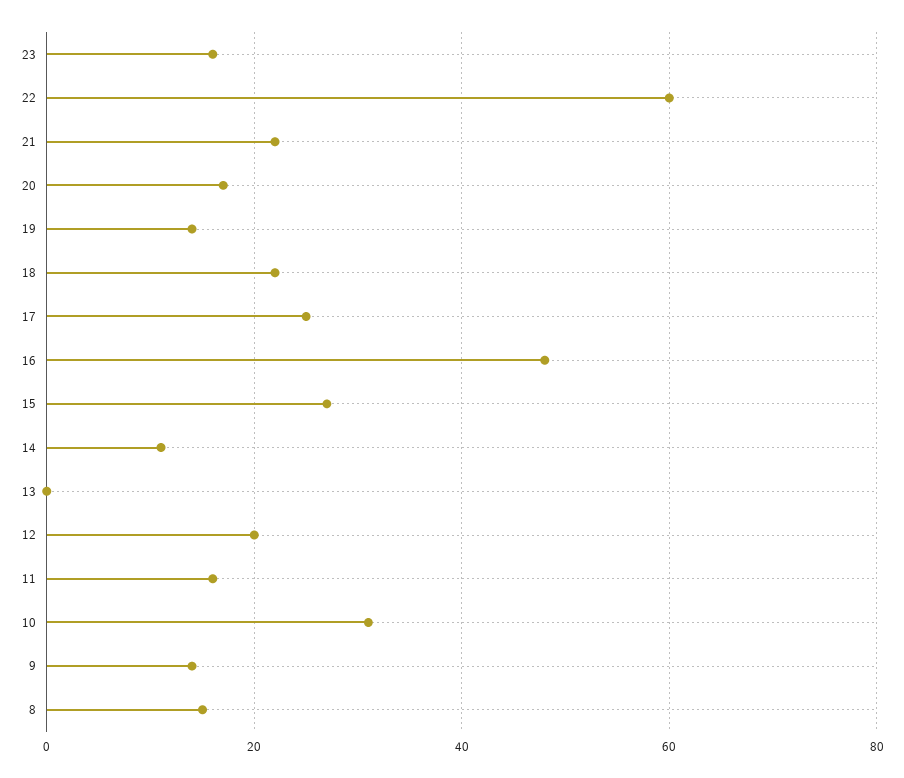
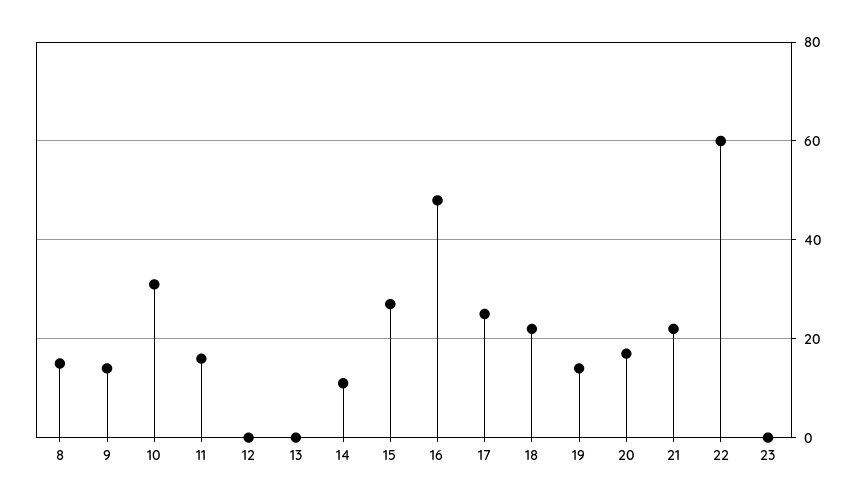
23: 15 -> 0
12: 20 -> 0

